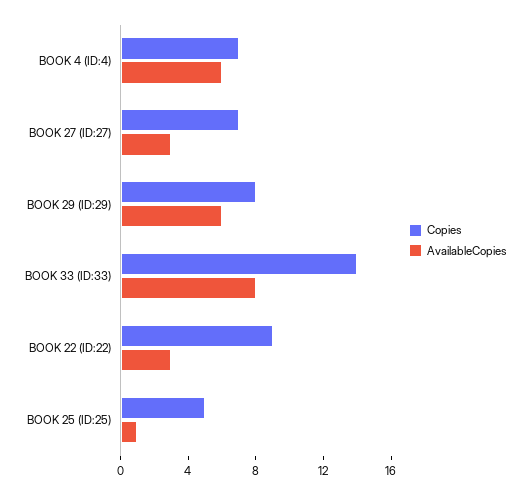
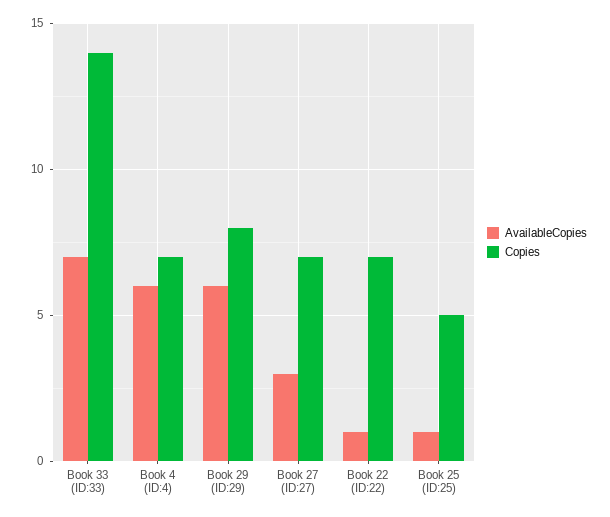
AvailableCopies, BOOK 33 (ID:33): 8 -> 7
Copies, BOOK 22 (ID:22): 9 -> 7
AvailableCopies, BOOK 22 (ID:22): 3 -> 1

